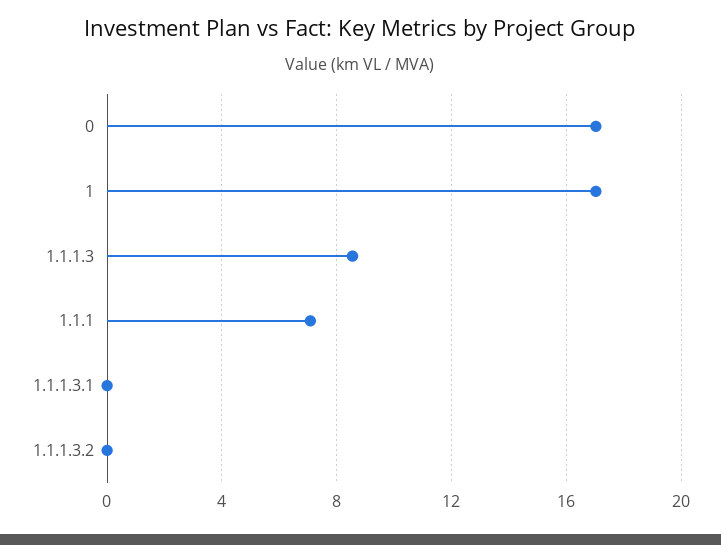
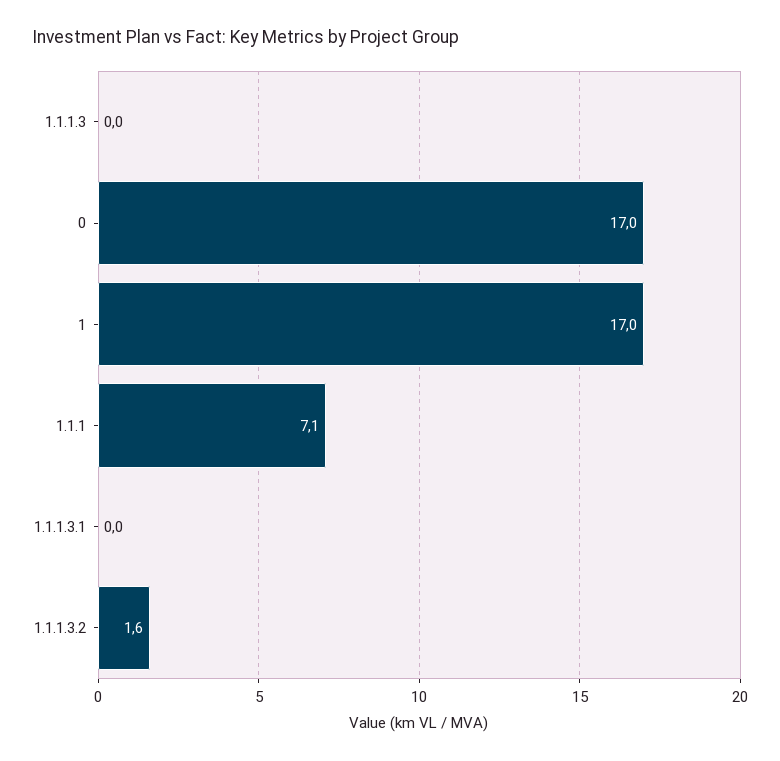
1.1.1.3: 8.5 -> 0
1.1.1.3.2: 0 -> 1.6

